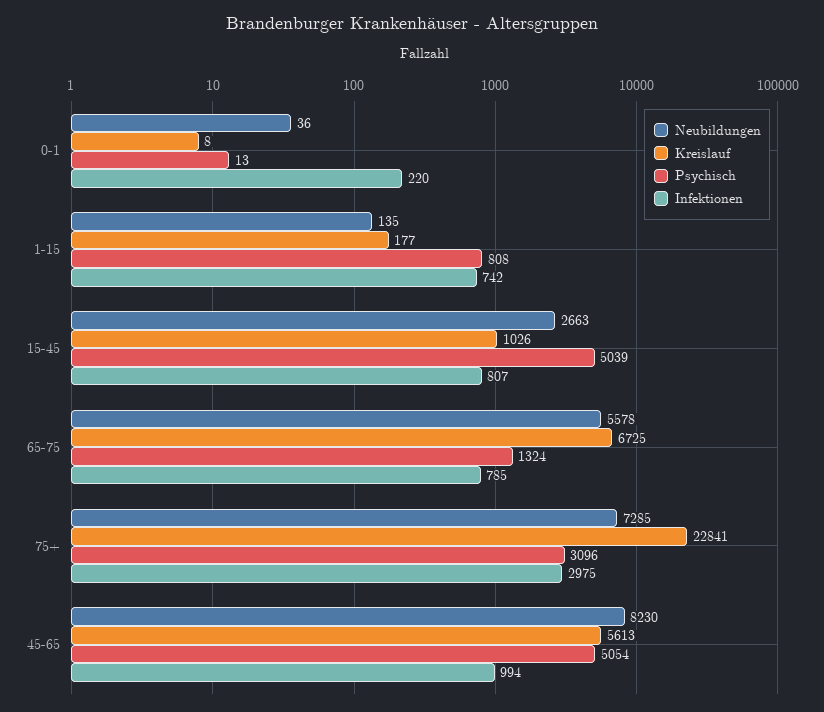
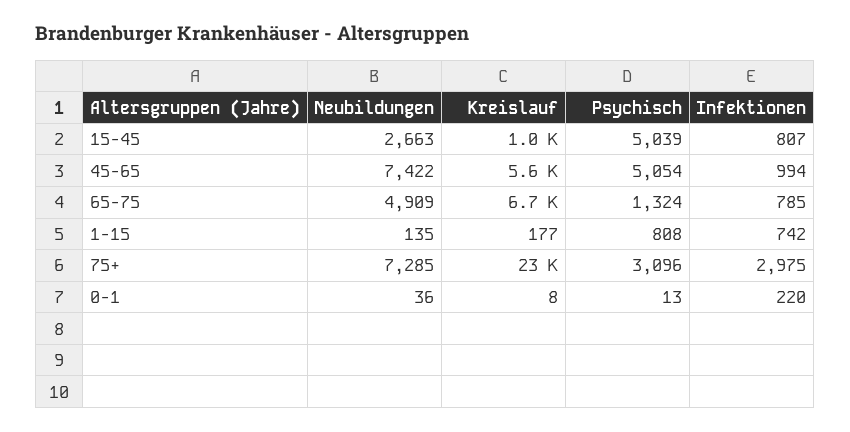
Neubildungen, 65-75: 5578 -> 4909
Neubildungen, 45-65: 8230 -> 7422

